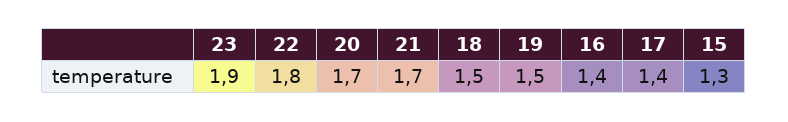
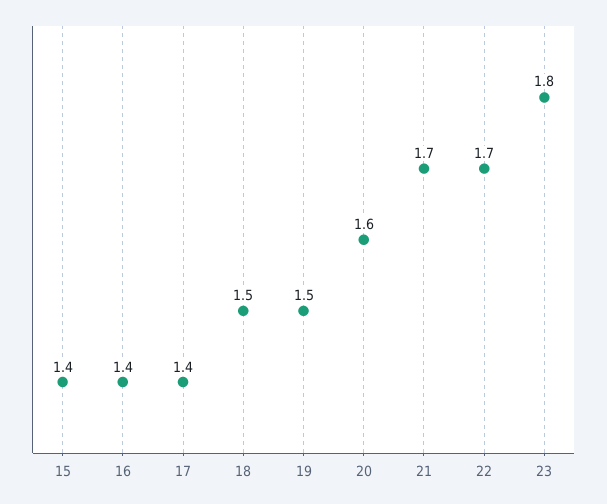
23: 1.9 -> 1.8
22: 1.8 -> 1.7
20: 1.7 -> 1.6
15: 1.3 -> 1.4

